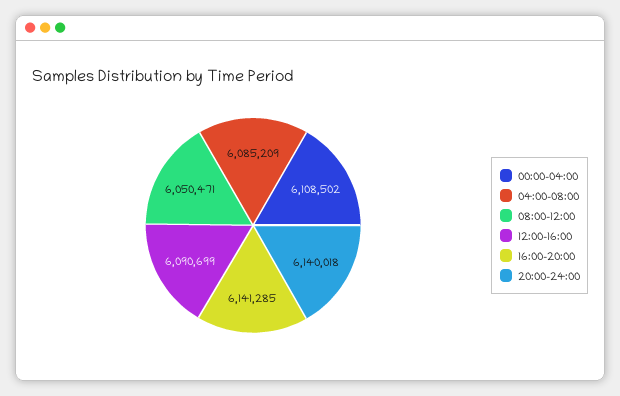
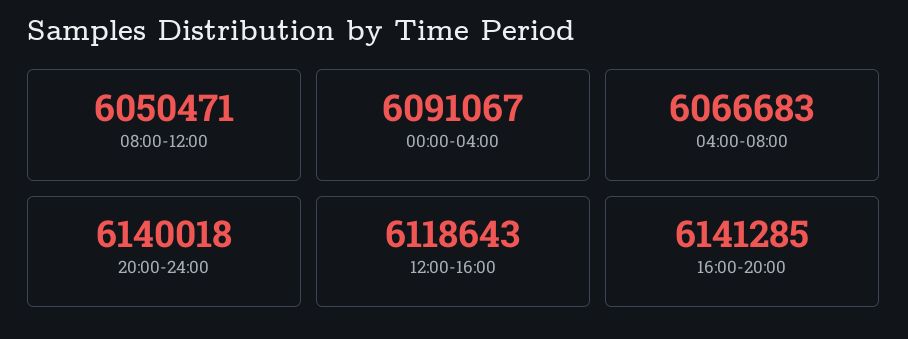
00:00-04:00: 6108502 -> 6091067
04:00-08:00: 6085209 -> 6066683
12:00-16:00: 6090699 -> 6118643

